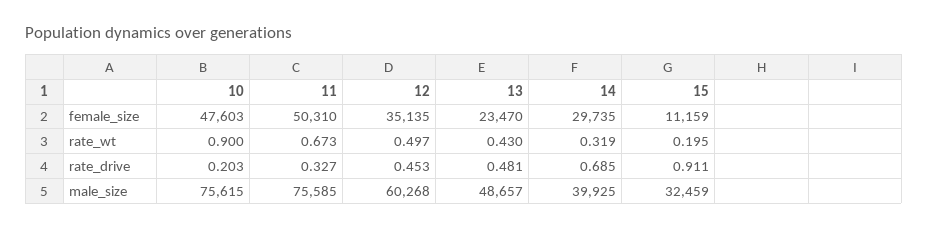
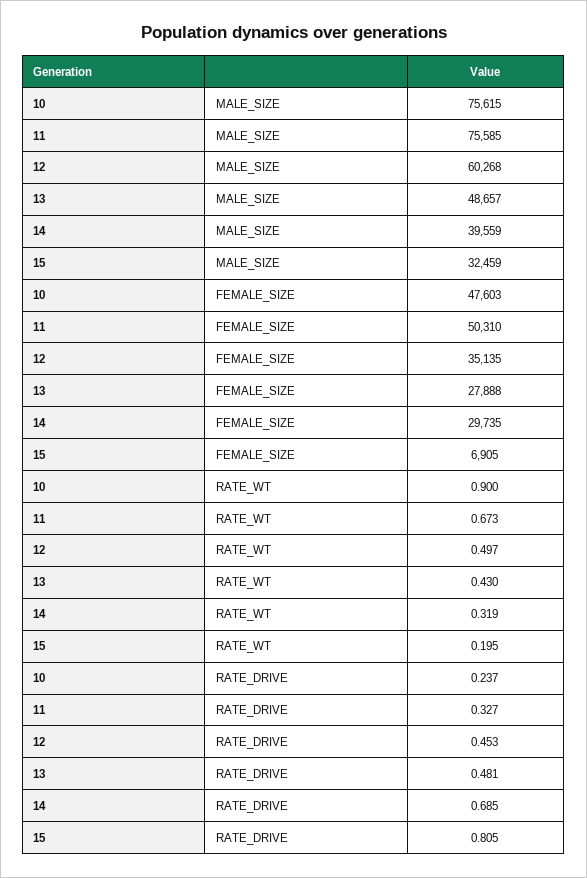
13, female_size: 23470 -> 27888
15, female_size: 11159 -> 6905
10, rate_drive: 0.203 -> 0.237
15, rate_drive: 0.911 -> 0.805
14, male_size: 39925 -> 39559

